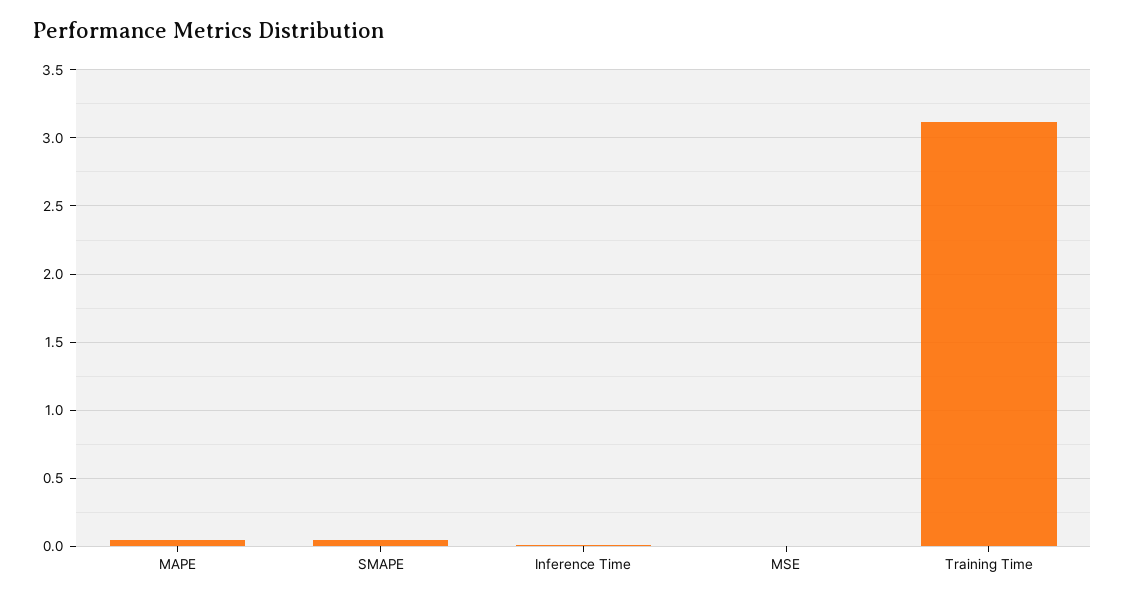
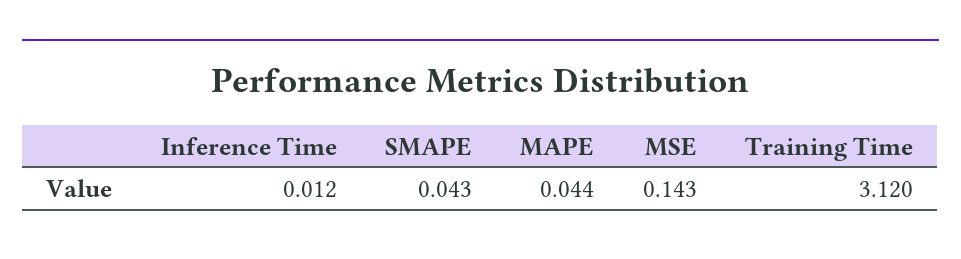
MSE: 0 -> 0.143

